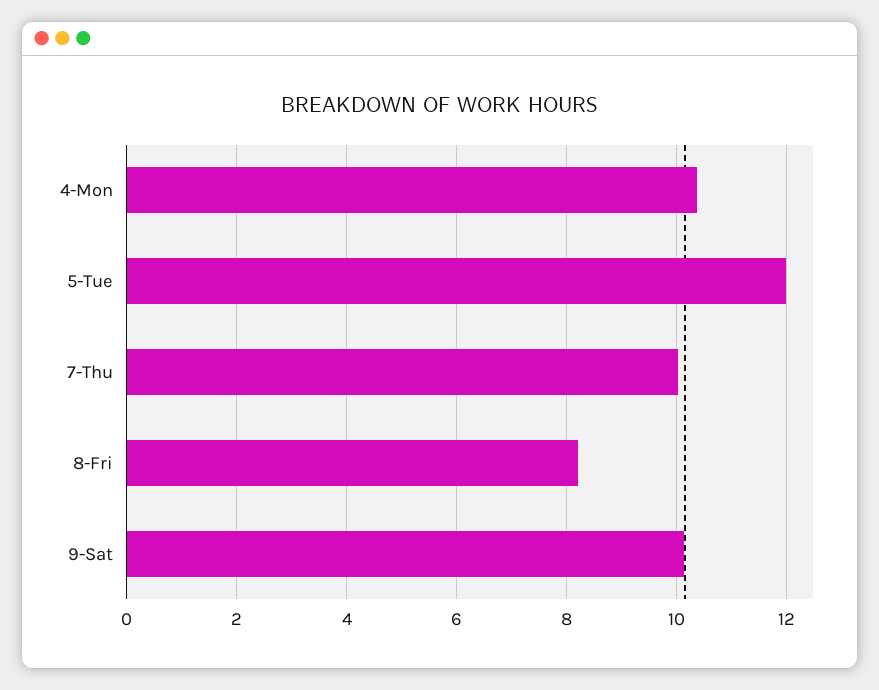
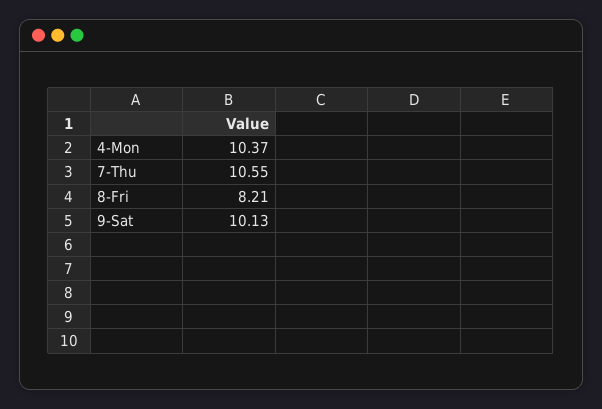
5-Tue: 12 -> none
7-Thu: 10 -> 10.55

